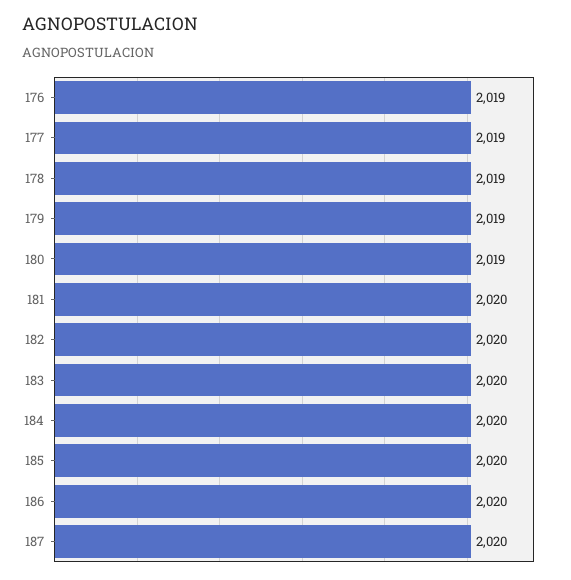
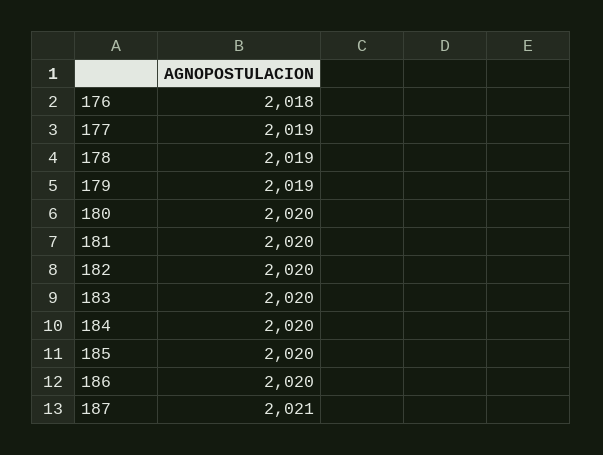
176: 2019 -> 2018
180: 2019 -> 2020
187: 2020 -> 2021

